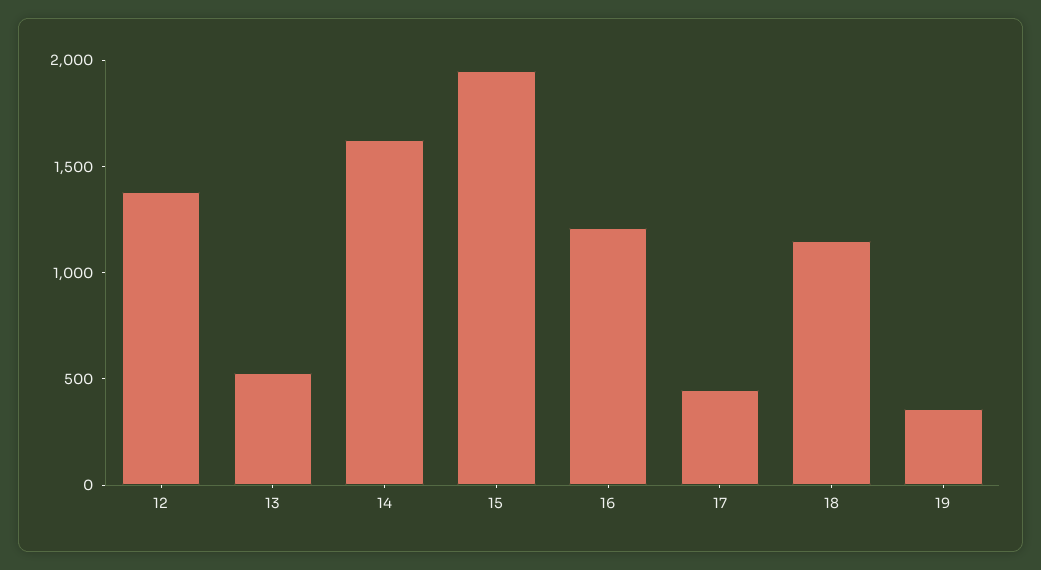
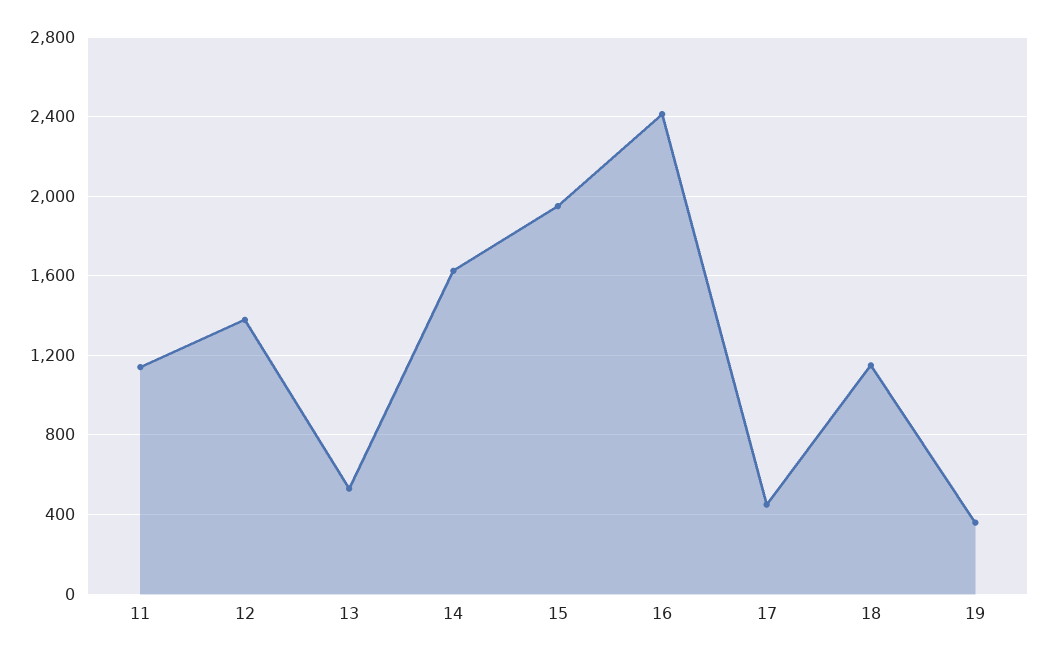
16: 1200 -> 2400
11: none -> 1150

